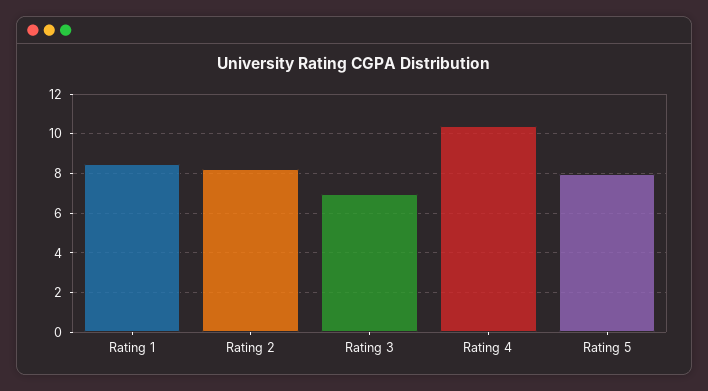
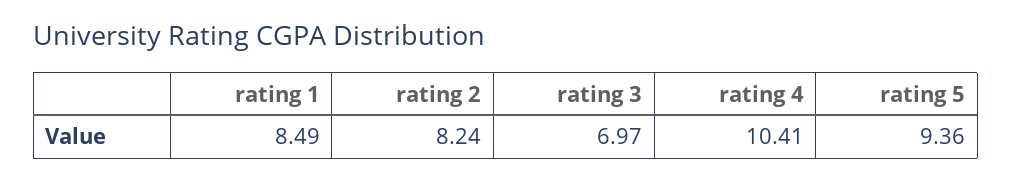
Rating 5: 8 -> 9.36

